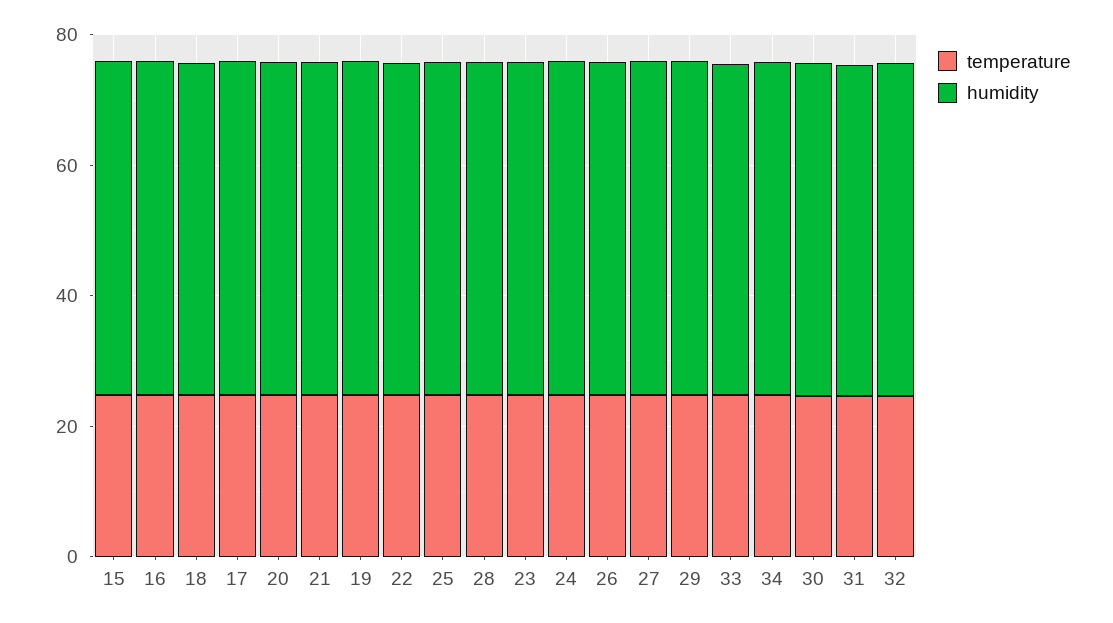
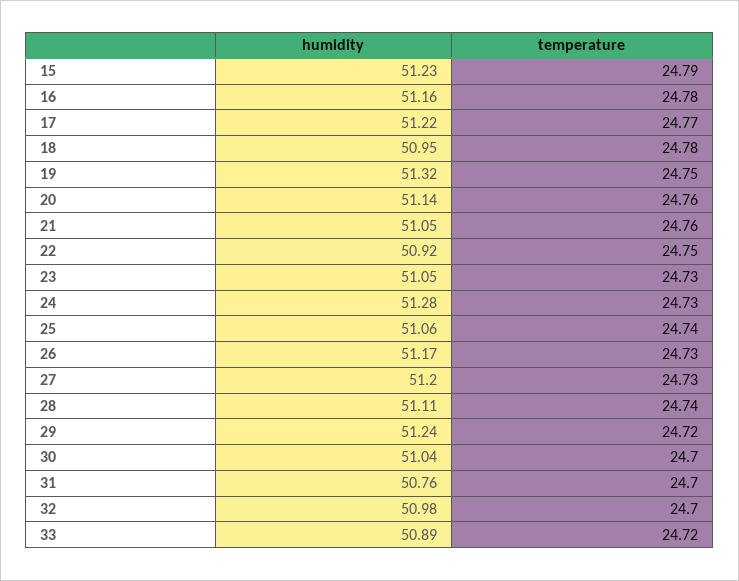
temperature, 34: 25 -> none
humidity, 34: 50 -> none

